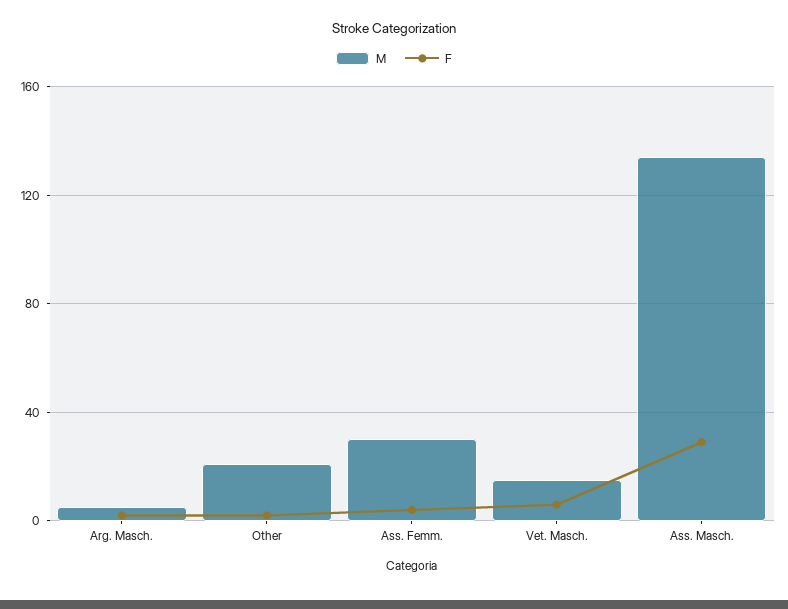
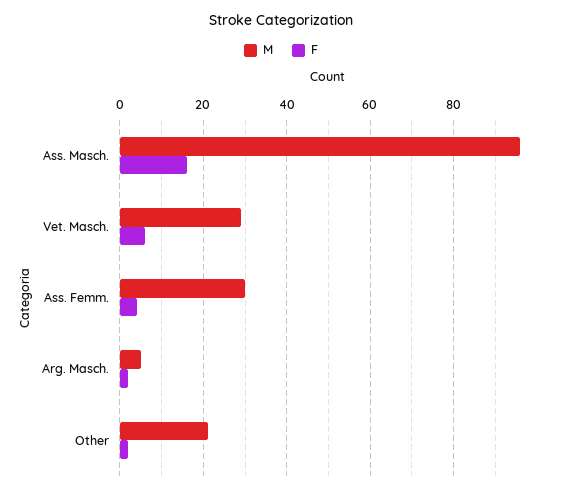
M, Vet. Masch.: 15 -> 30
M, Ass. Masch.: 135 -> 95
F, Ass. Masch.: 30 -> 15

